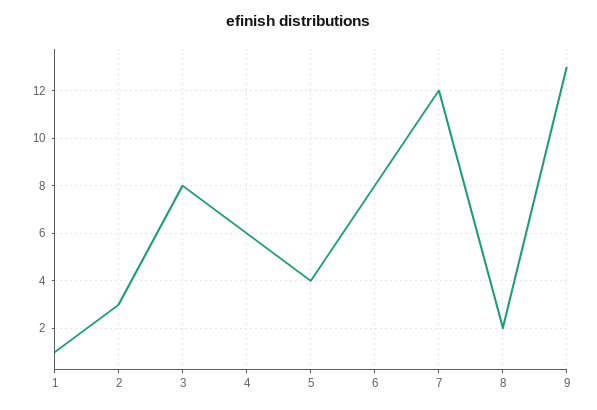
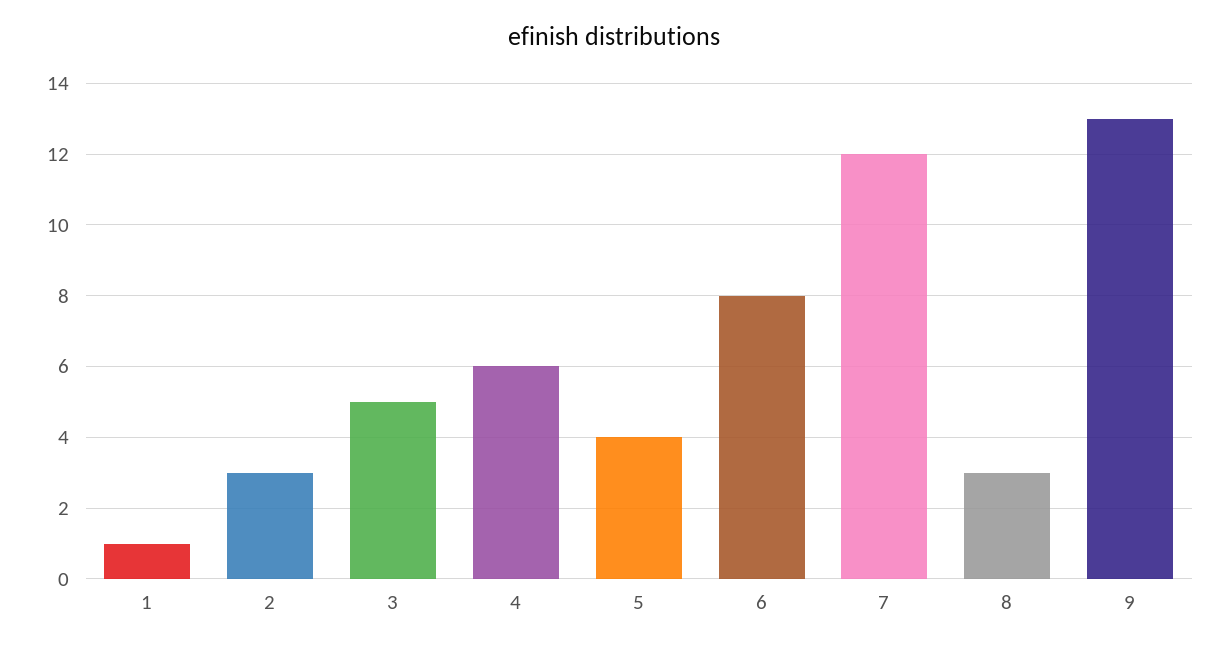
3: 8 -> 5
8: 2 -> 3

